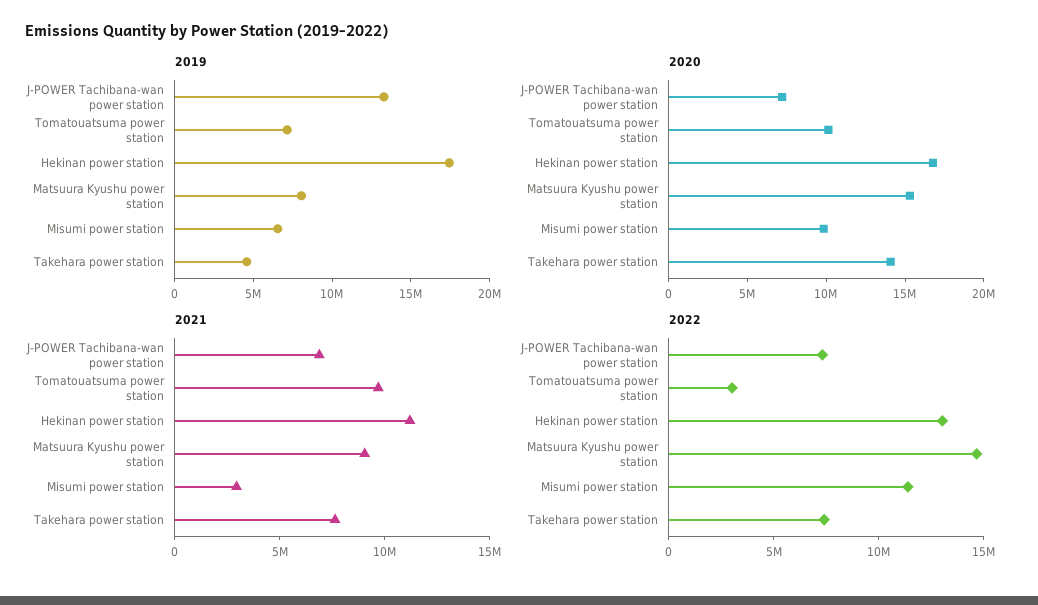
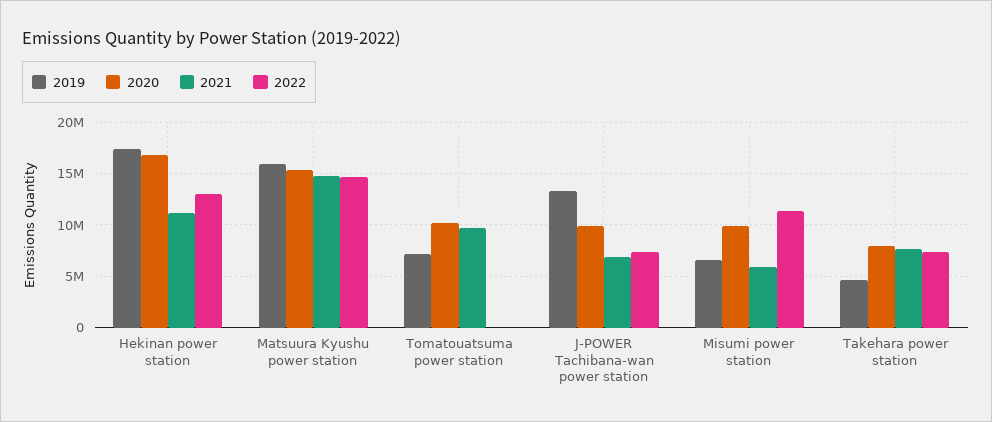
2019, Matsuura Kyushu power station: 8000000 -> 16000000
2020, J-POWER Tachibana-wan power station: 7000000 -> 10000000
2020, Takehara power station: 14000000 -> 8000000
2021, Matsuura Kyushu power station: 9000000 -> 15000000
2021, Misumi power station: 3000000 -> 6000000
2022, Tomatouatsuma power station: 3000000 -> 0

